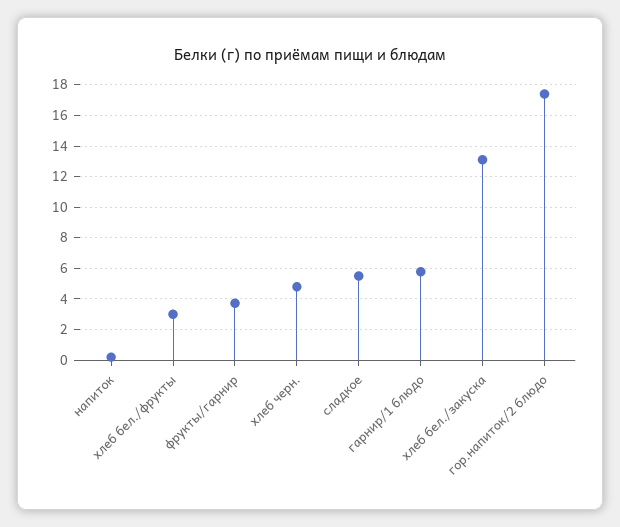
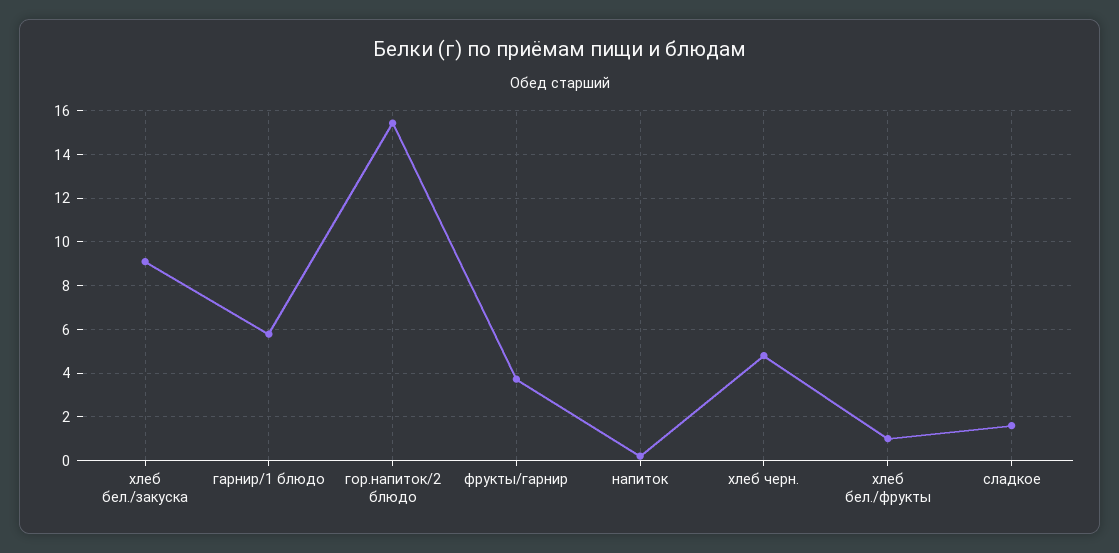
хлеб бел./фрукты: 3 -> 1
сладкое: 5.5 -> 1.5
хлеб бел./закуска: 13 -> 9
гор.напиток/2 блюдо: 17.5 -> 15.5

